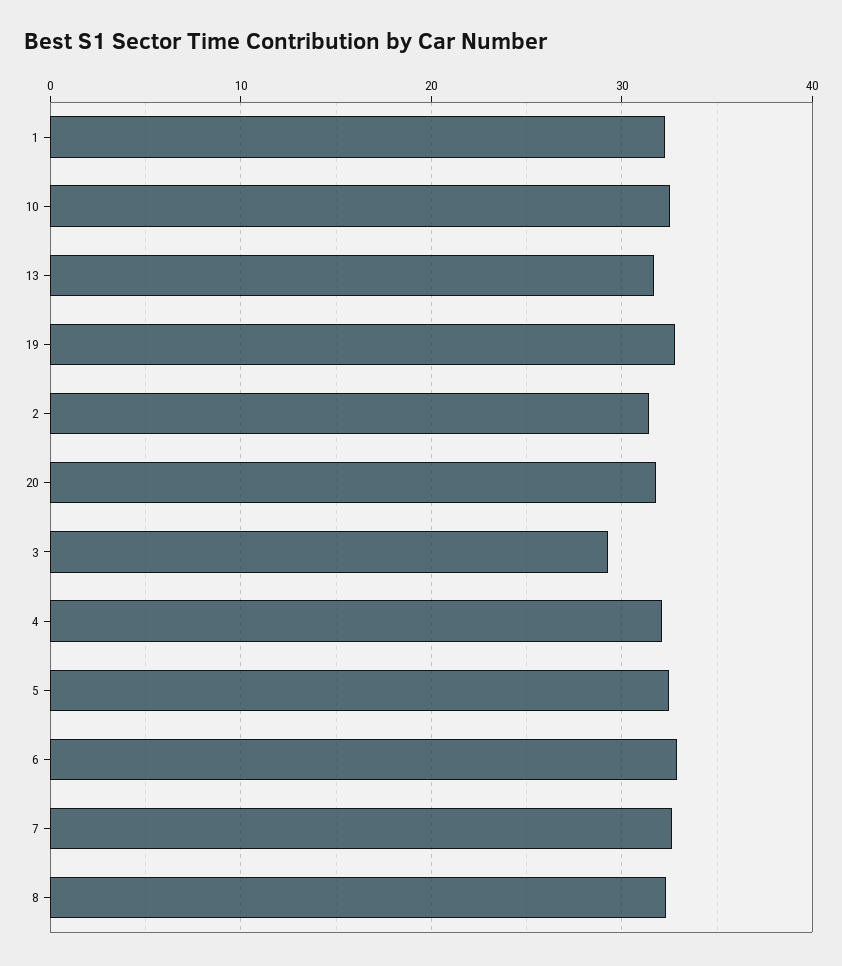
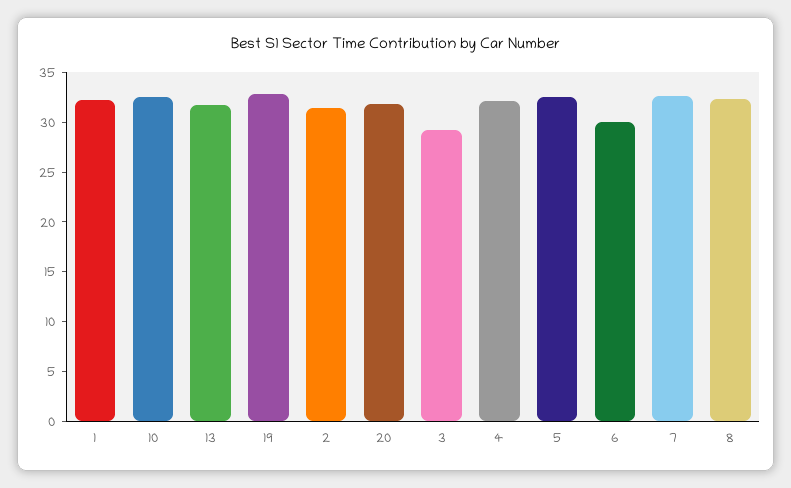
6: 33 -> 30

